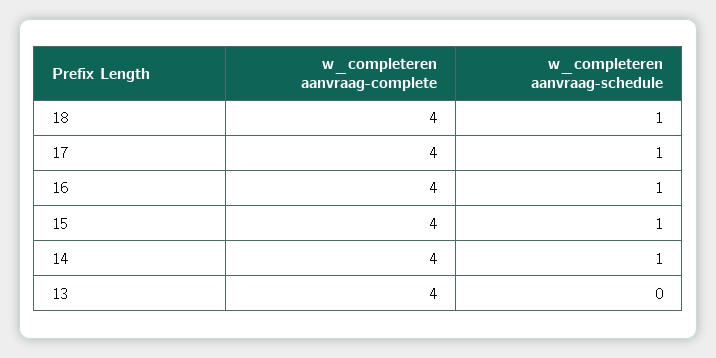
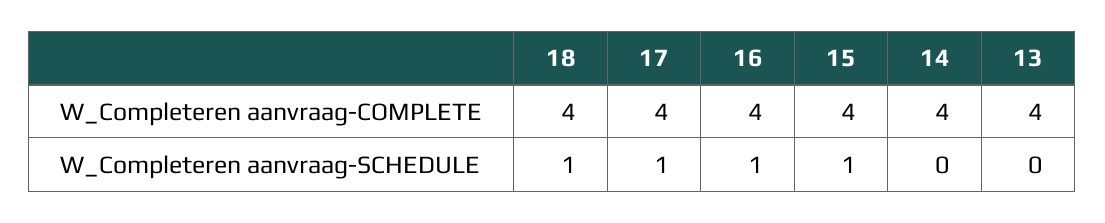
w_completeren aanvraag-schedule, 14: 1 -> 0

